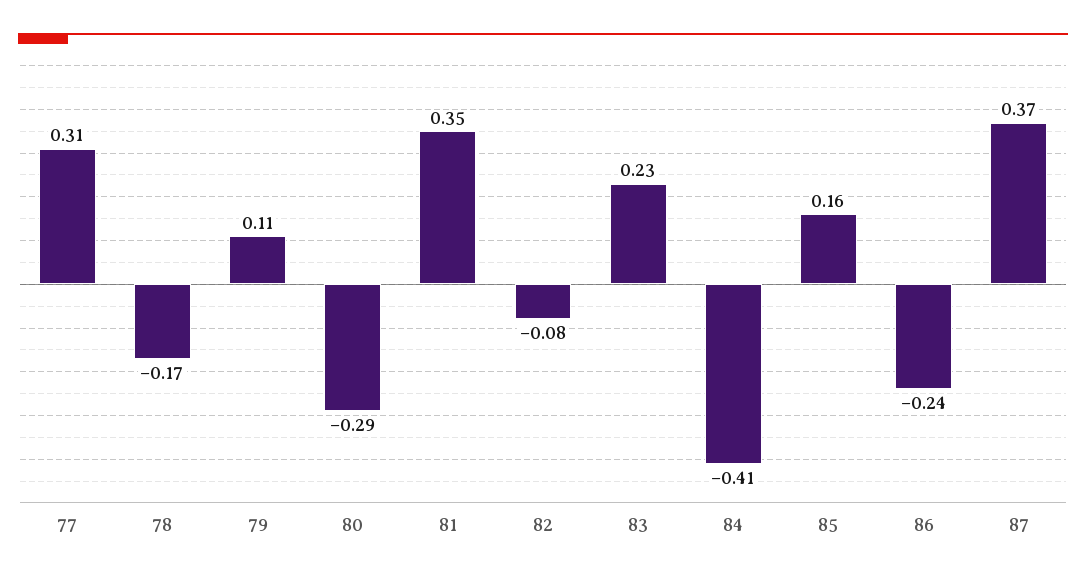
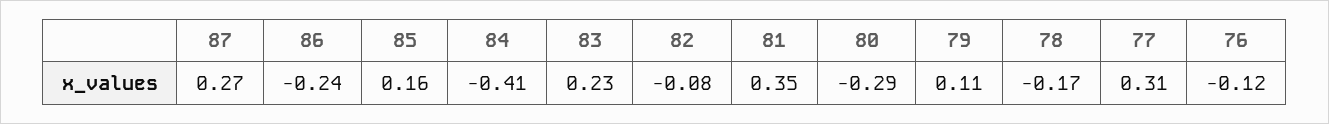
87: 0.37 -> 0.27
76: none -> -0.12

